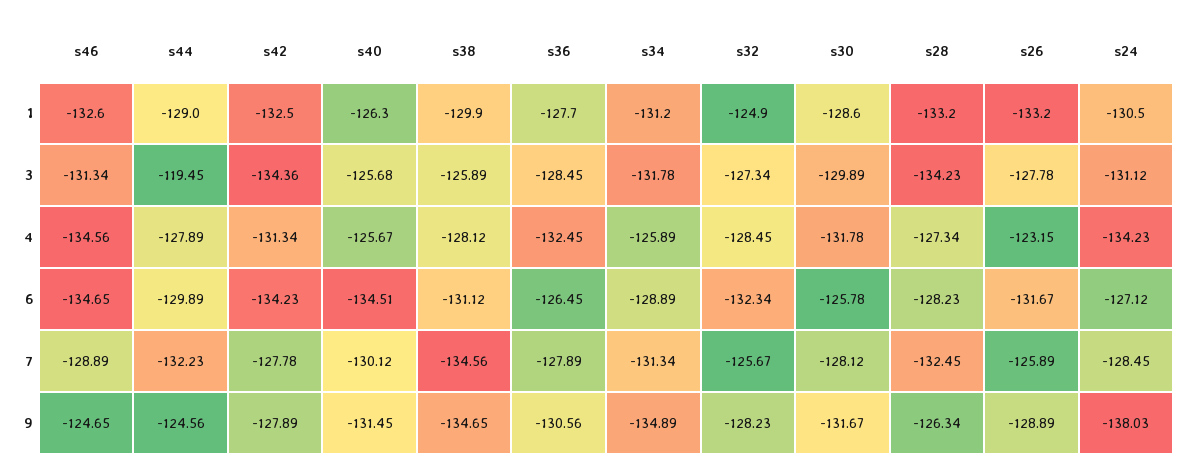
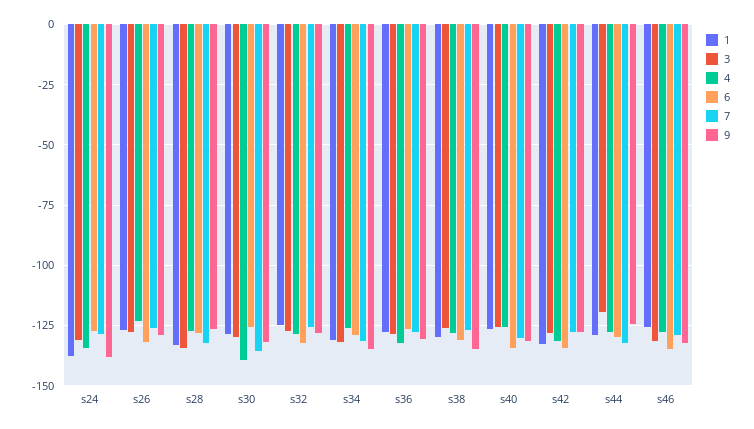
1, s46: -132.6 -> -125
1, s26: -133.2 -> -127.5
1, s24: -130.5 -> -137.5
3, s42: -134.36 -> -127.5
4, s46: -134.56 -> -127.5
4, s30: -131.78 -> -140
7, s38: -134.56 -> -127.5
7, s30: -128.12 -> -135
9, s46: -124.65 -> -132.5

